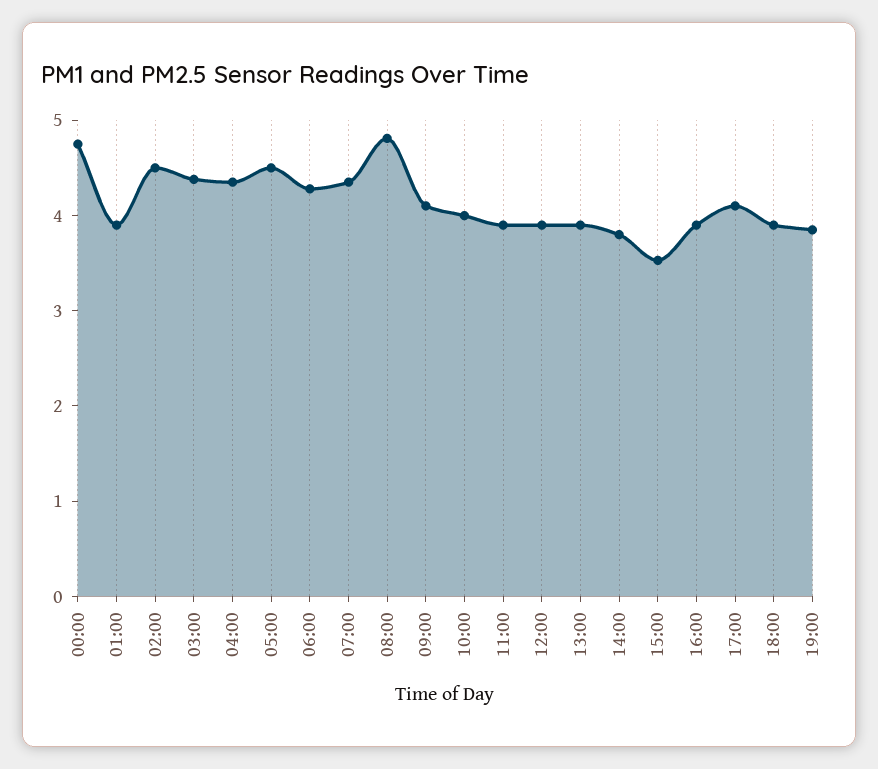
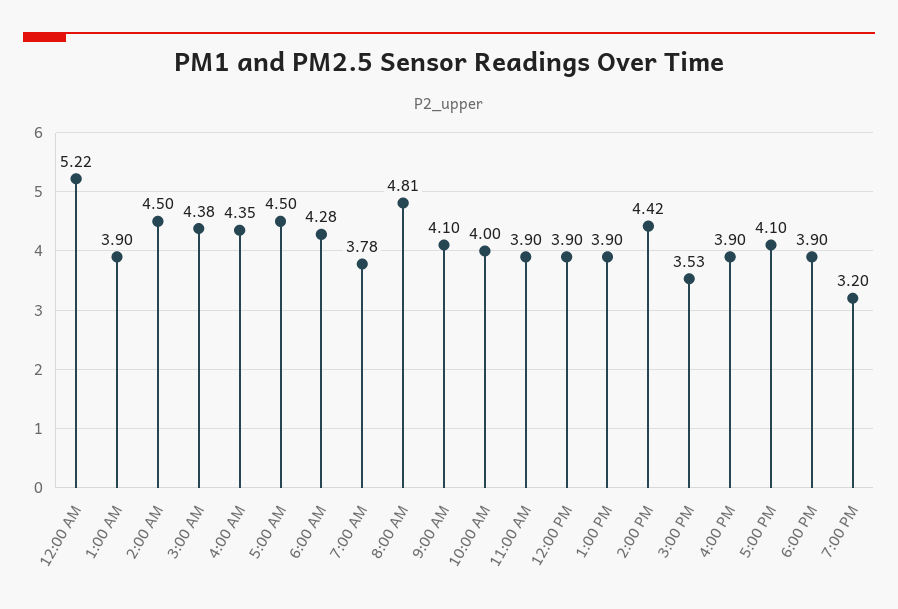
00:00: 4.8 -> 5.22
07:00: 4.4 -> 3.78
14:00: 3.8 -> 4.42
19:00: 3.8 -> 3.2

